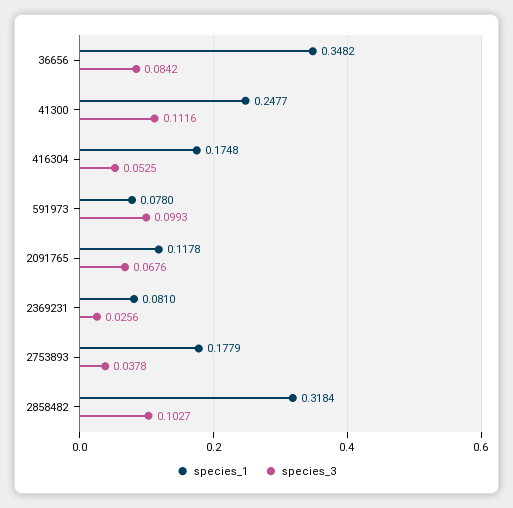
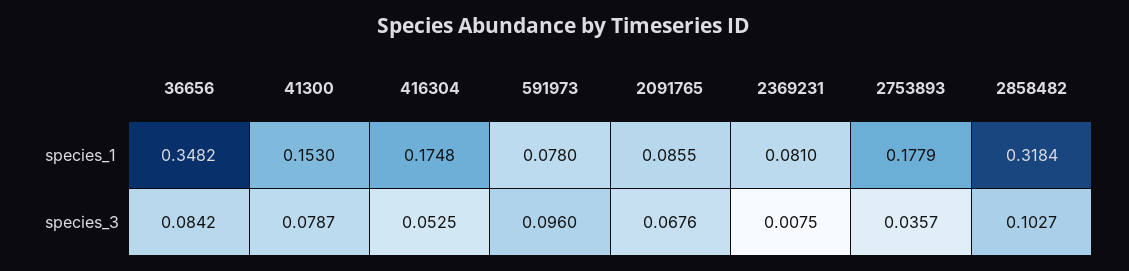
species_1, 41300: 0.2477 -> 0.153
species_3, 41300: 0.1116 -> 0.0787
species_3, 591973: 0.0993 -> 0.096
species_1, 2091765: 0.1178 -> 0.0855
species_3, 2369231: 0.0256 -> 0.0075
species_3, 2753893: 0.0378 -> 0.0357

